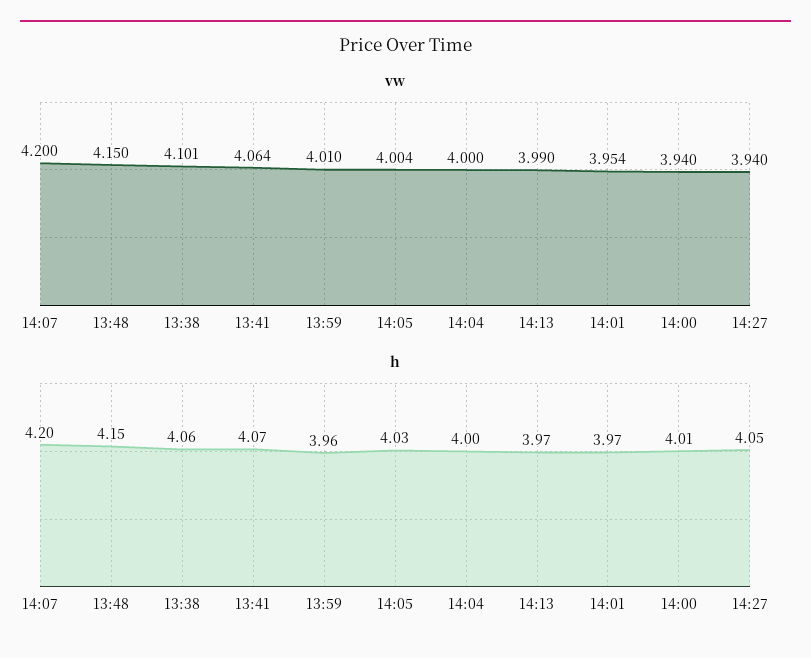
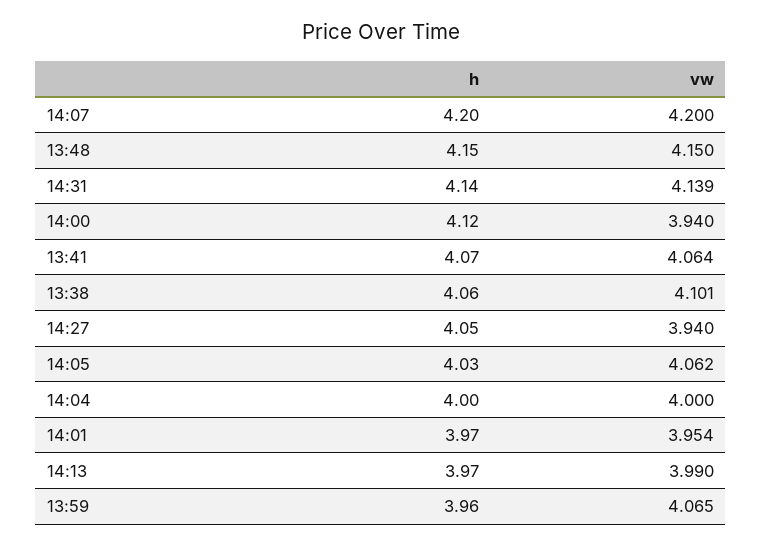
vw, 13:59: 4.01 -> 4.065
vw, 14:05: 4.004 -> 4.062
h, 14:00: 4.01 -> 4.12
h, 14:31: none -> 4.14
vw, 14:31: none -> 4.139

